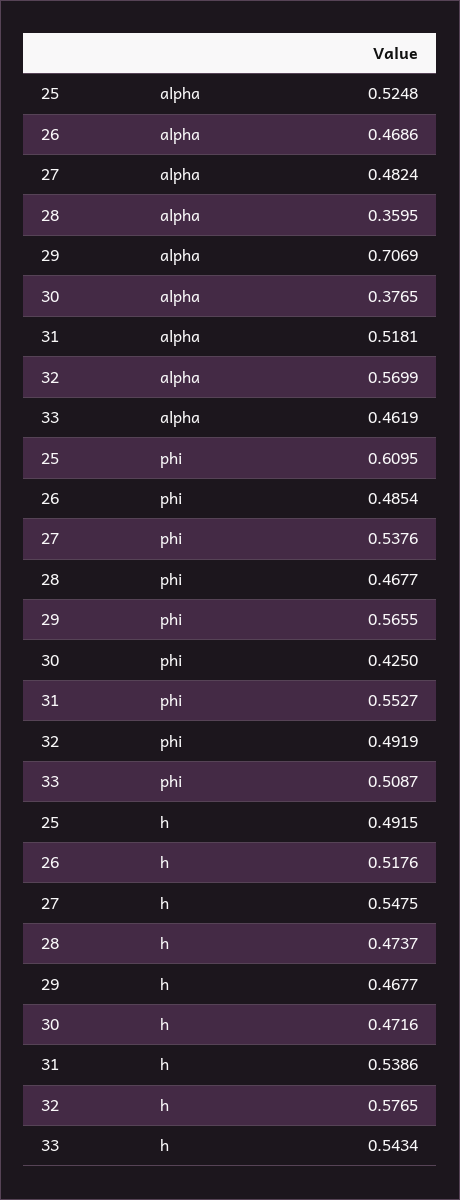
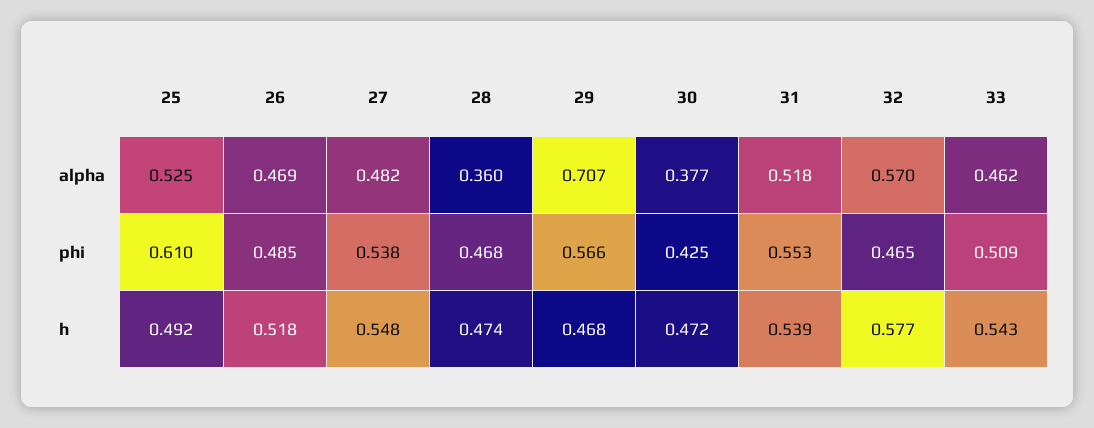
32, phi: 0.4919 -> 0.465

